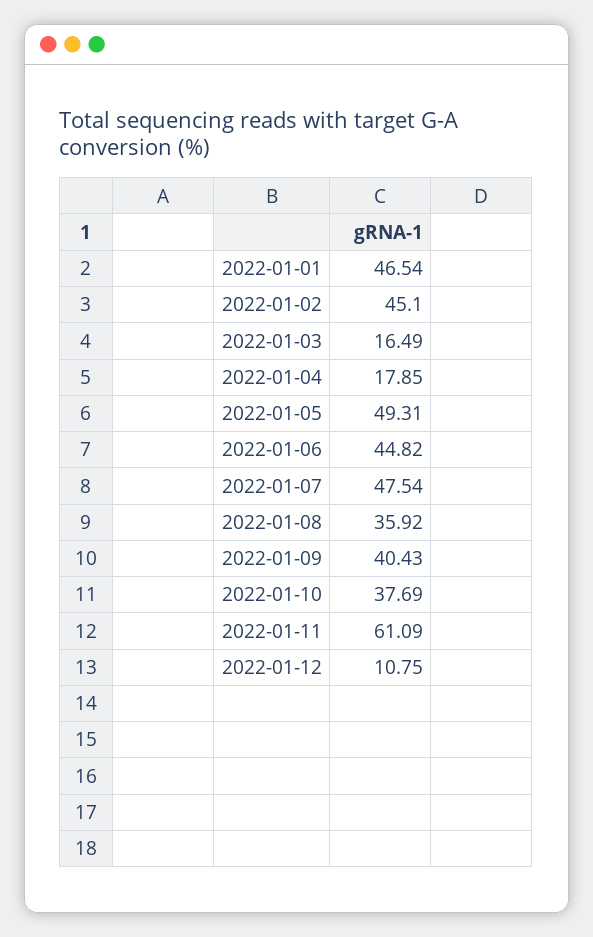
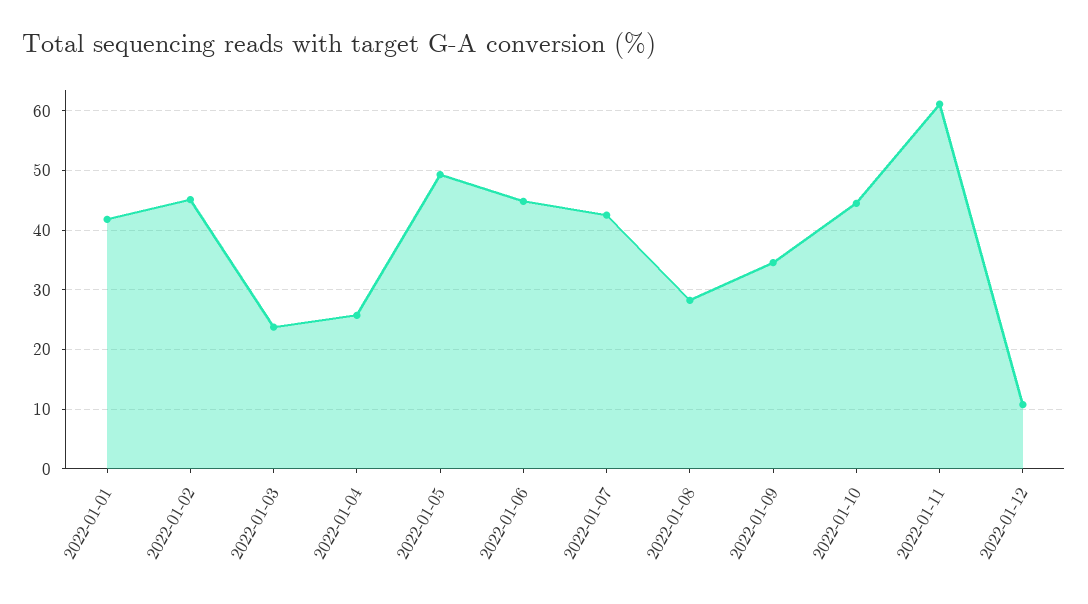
2022-01-01: 46.54 -> 42
2022-01-03: 16.49 -> 24
2022-01-04: 17.85 -> 26
2022-01-07: 47.54 -> 42
2022-01-08: 35.92 -> 28
2022-01-09: 40.43 -> 34
2022-01-10: 37.69 -> 44

